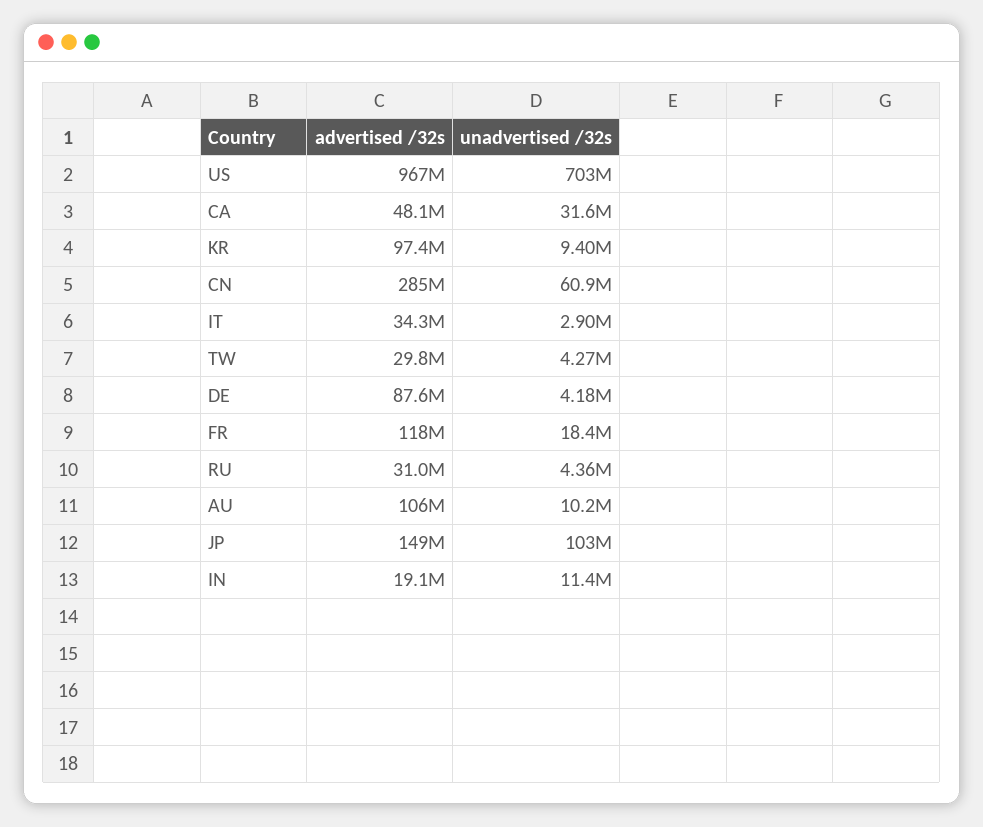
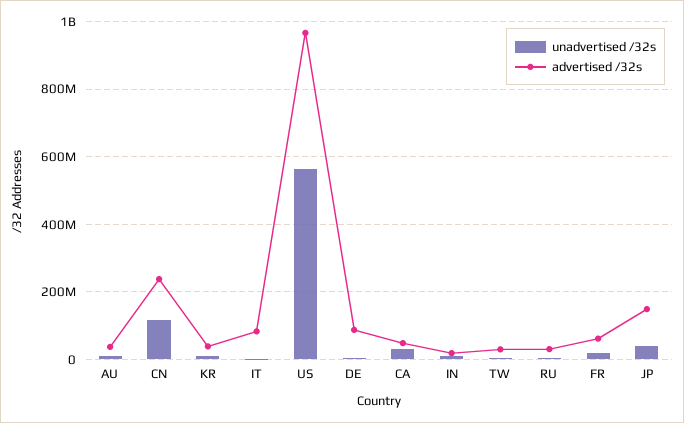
unadvertised /32s, US: 703000000 -> 560000000
advertised /32s, KR: 97400000 -> 40000000
advertised /32s, CN: 285000000 -> 240000000
unadvertised /32s, CN: 60900000 -> 120000000
advertised /32s, IT: 34300000 -> 80000000
advertised /32s, FR: 118000000 -> 60000000
advertised /32s, AU: 106000000 -> 40000000
unadvertised /32s, JP: 103000000 -> 40000000

